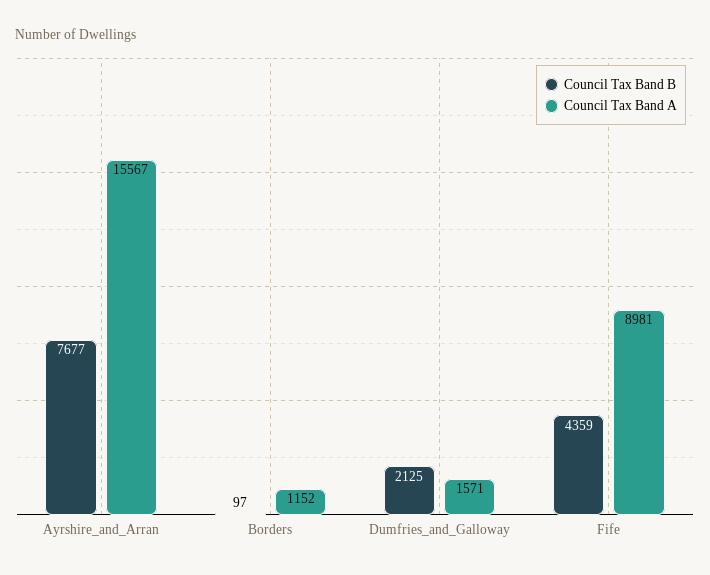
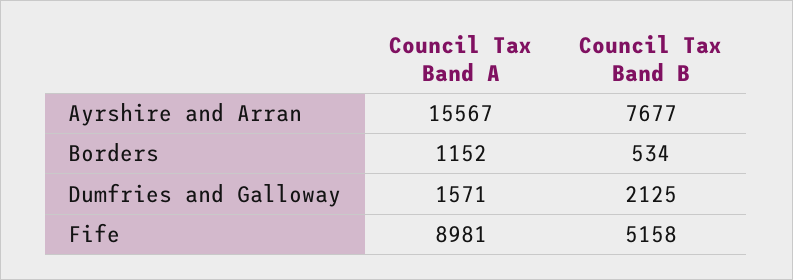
Council Tax Band B, Borders: 97 -> 534
Council Tax Band B, Fife: 4359 -> 5158

